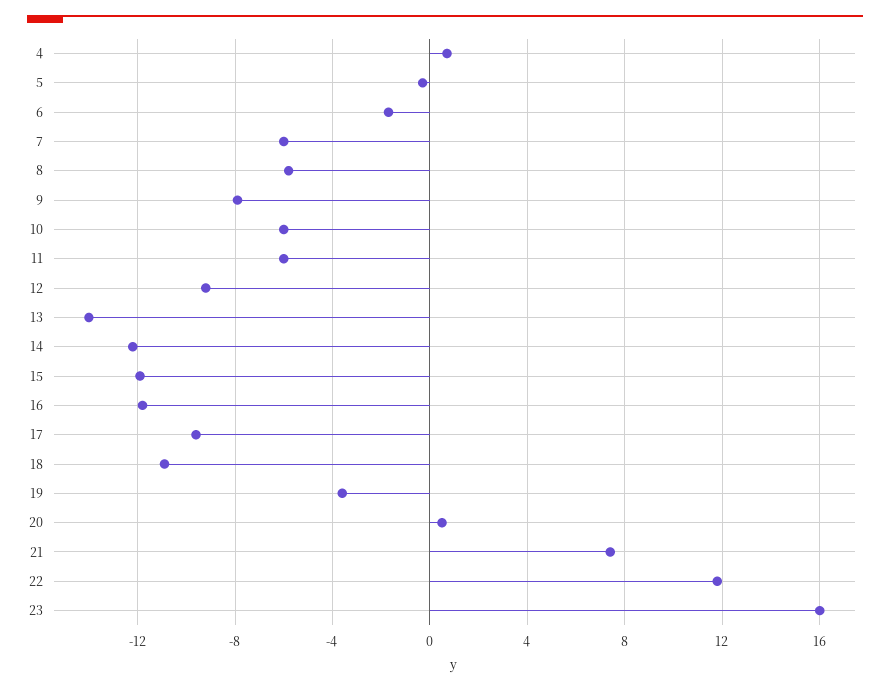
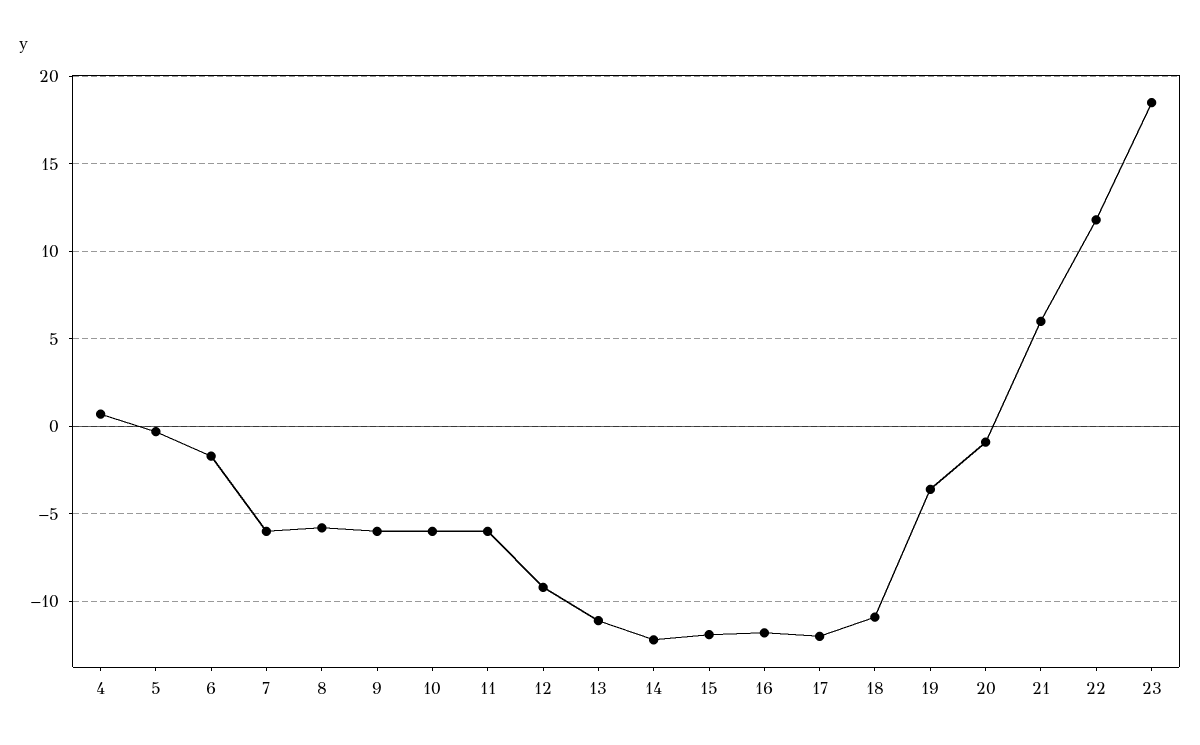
9: -8 -> -6
13: -14 -> -11
17: -9.5 -> -12
20: 0.5 -> -1
21: 7.5 -> 6
23: 16 -> 18.5

